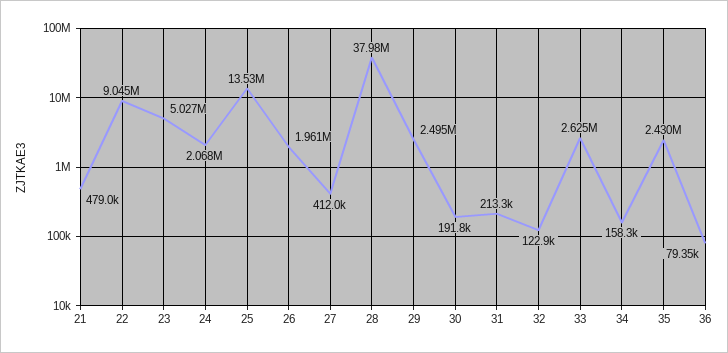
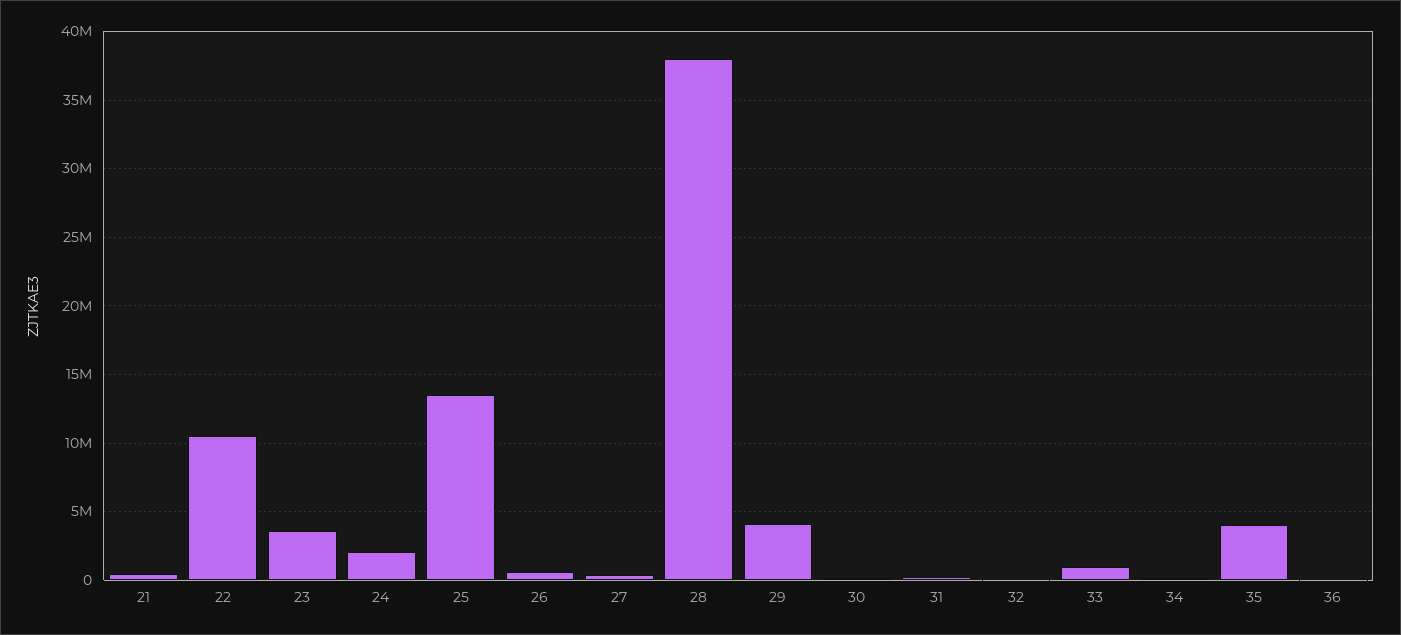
22: 9045000 -> 10500000
23: 5027000 -> 3500000
26: 1961000 -> 500000
29: 2495000 -> 4000000
33: 2625000 -> 1000000
35: 2430000 -> 4000000

